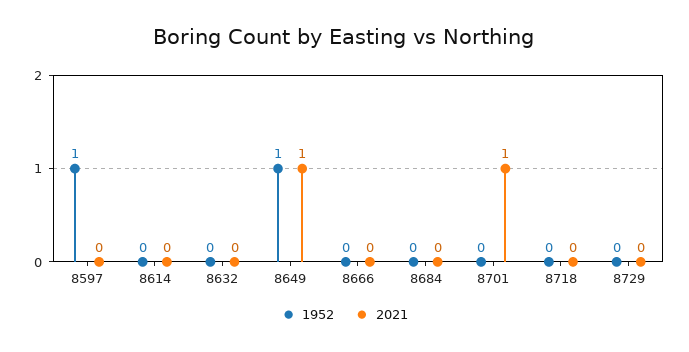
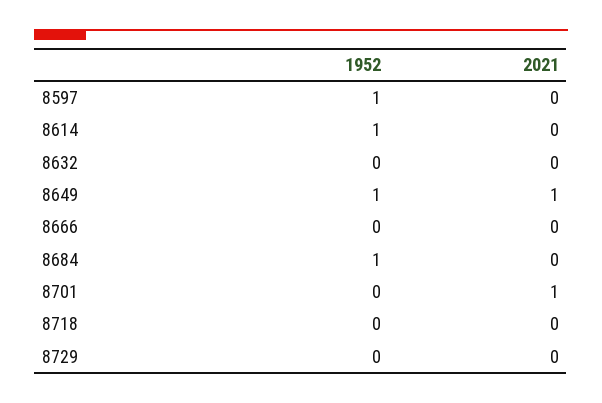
1952, 8614: 0 -> 1
1952, 8684: 0 -> 1

